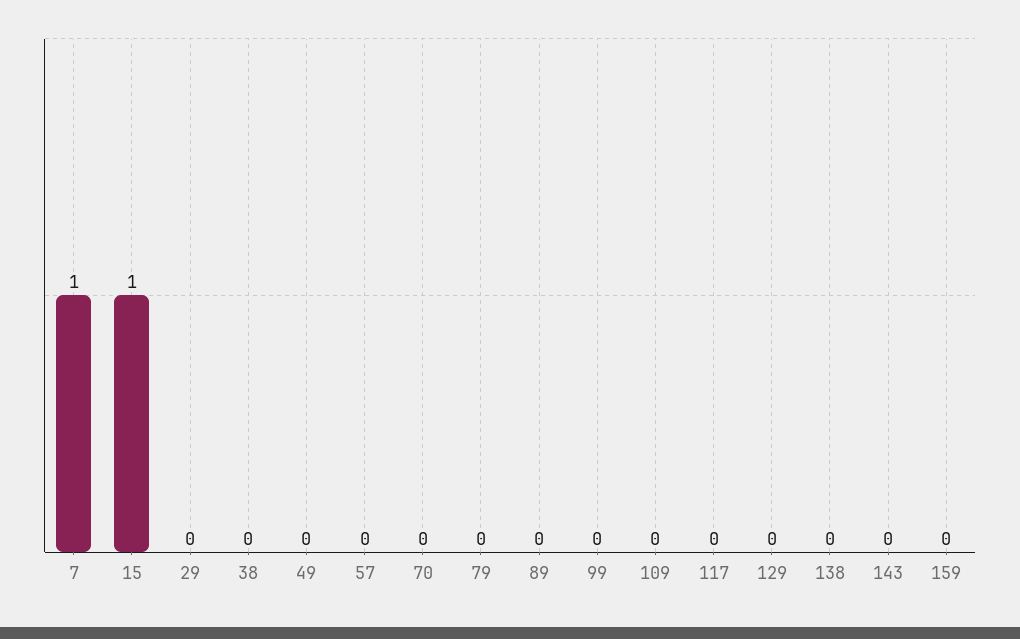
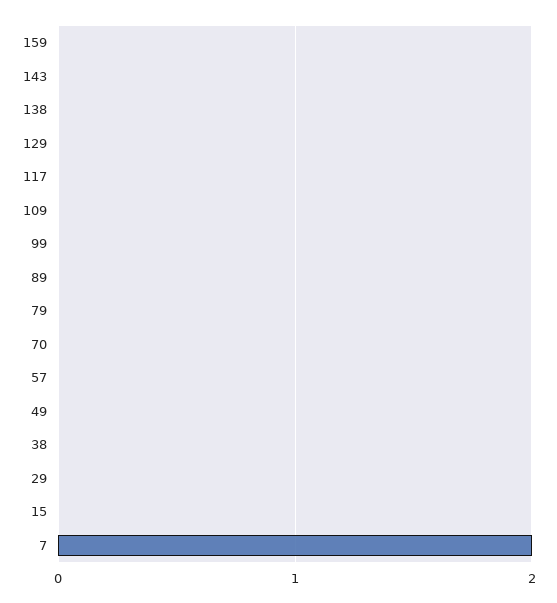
7: 1 -> 2
15: 1 -> 0

